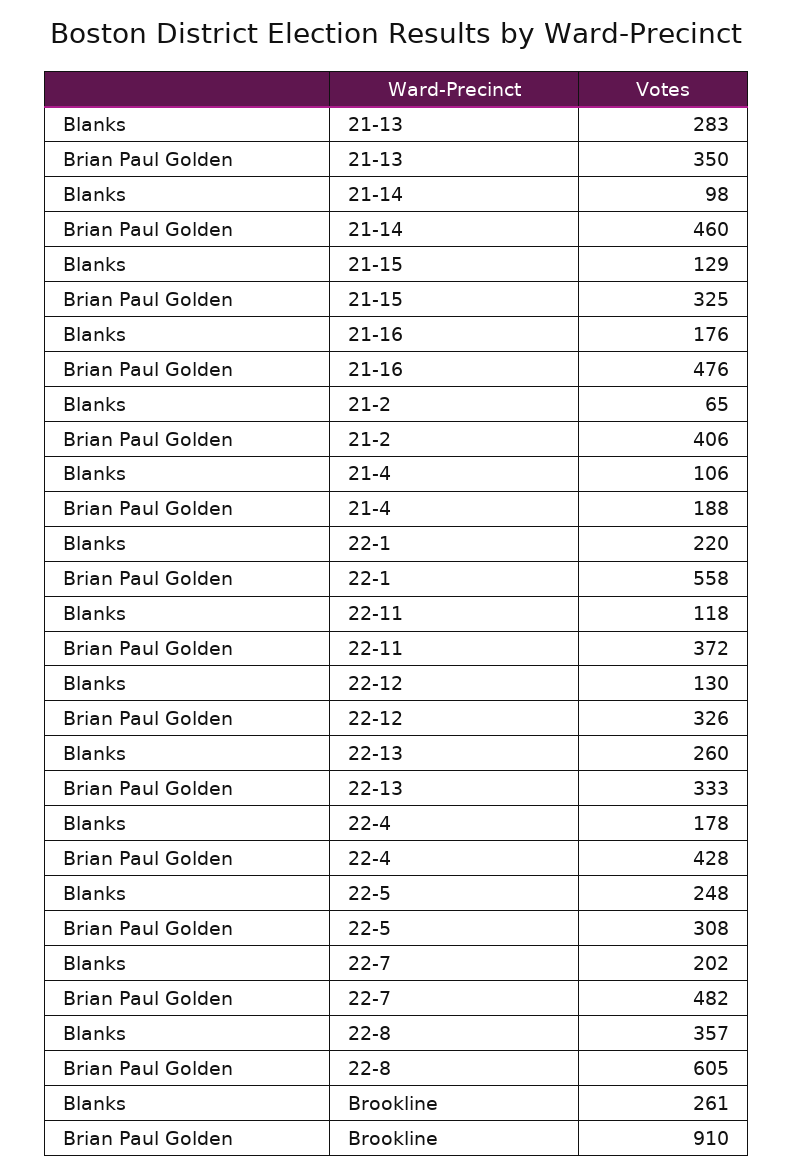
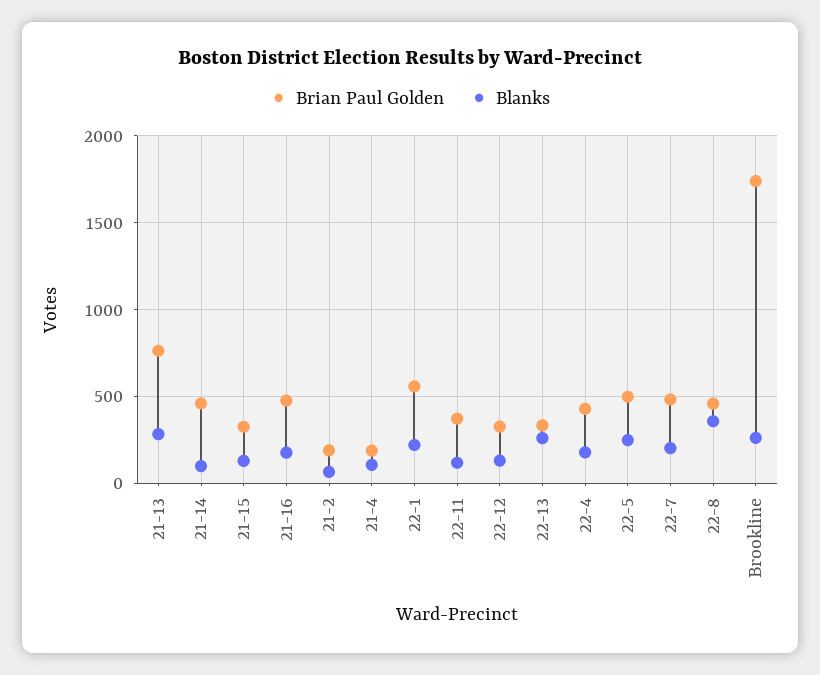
Brian Paul Golden, 21-13: 350 -> 750
Brian Paul Golden, 21-2: 406 -> 200
Brian Paul Golden, 22-5: 308 -> 500
Brian Paul Golden, 22-8: 605 -> 450
Brian Paul Golden, Brookline: 910 -> 1750

